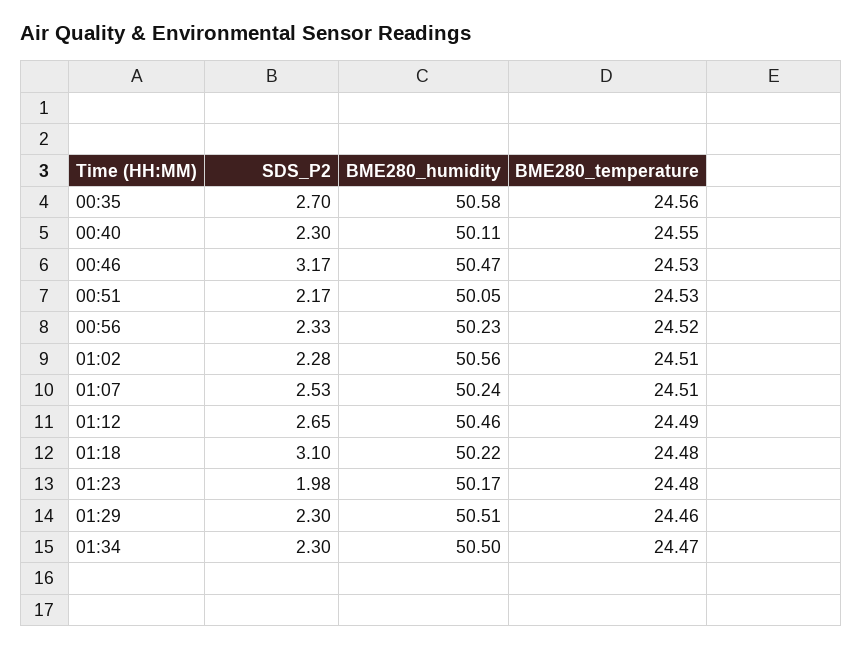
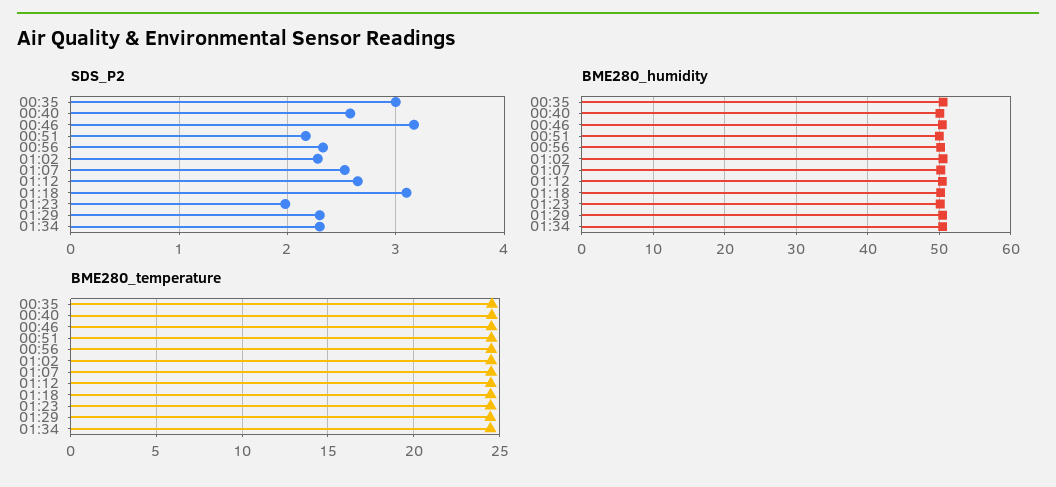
SDS_P2, 00:35: 2.7 -> 3
SDS_P2, 00:40: 2.3 -> 2.6

